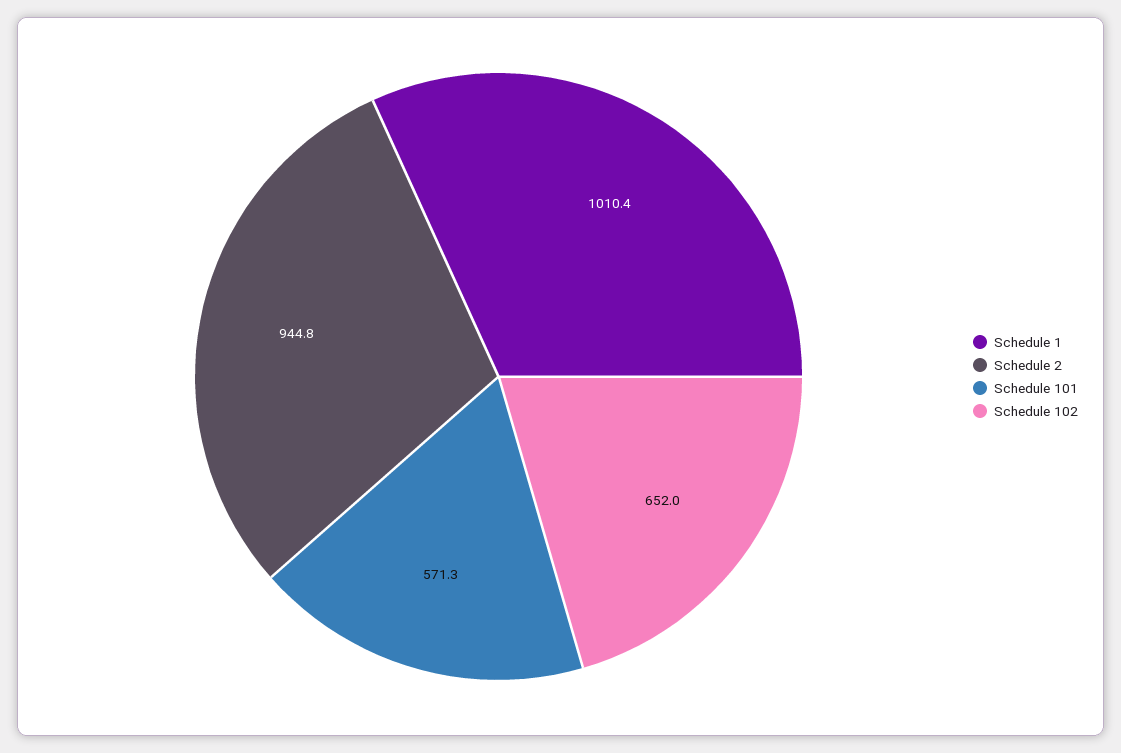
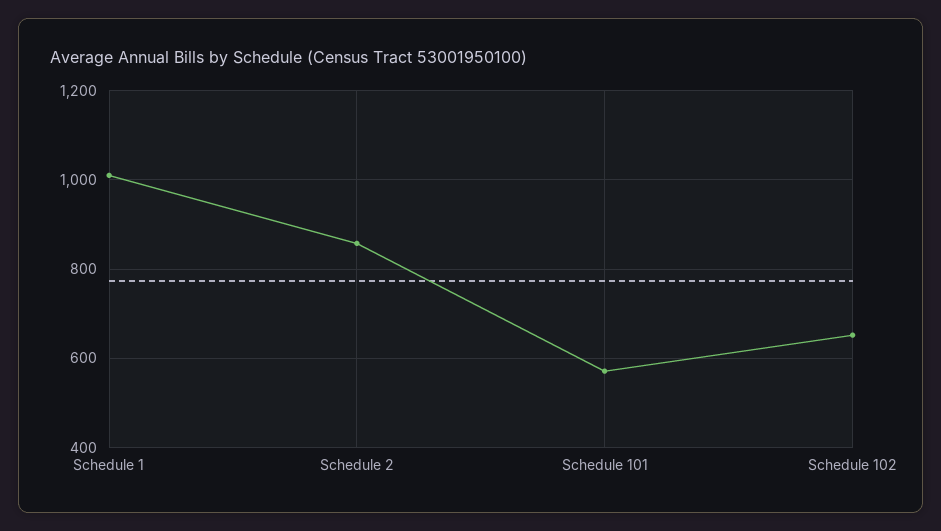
Schedule 2: 944.8 -> 860

